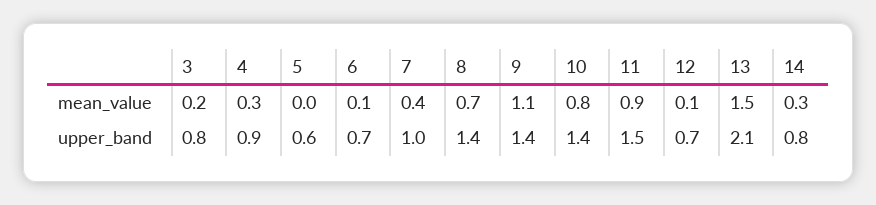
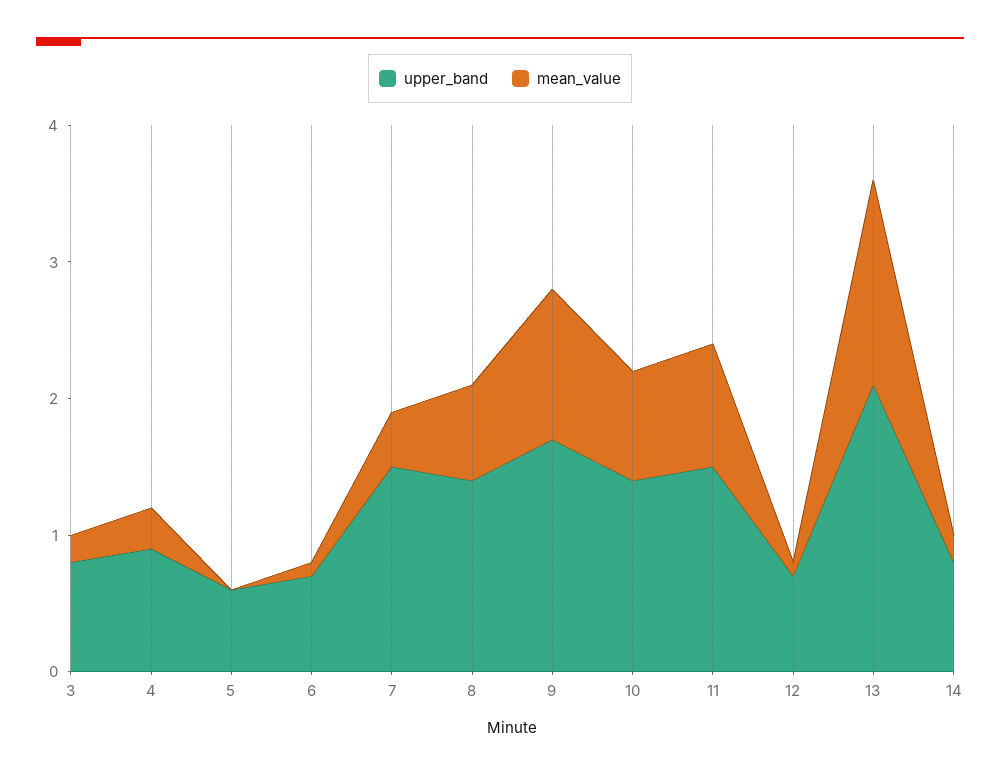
mean_value, 14: 0.3 -> 0.2
upper_band, 7: 1 -> 1.5
upper_band, 9: 1.4 -> 1.7

